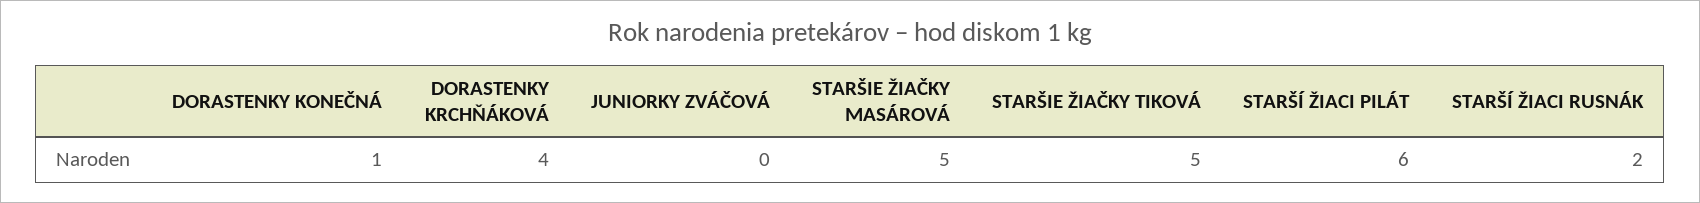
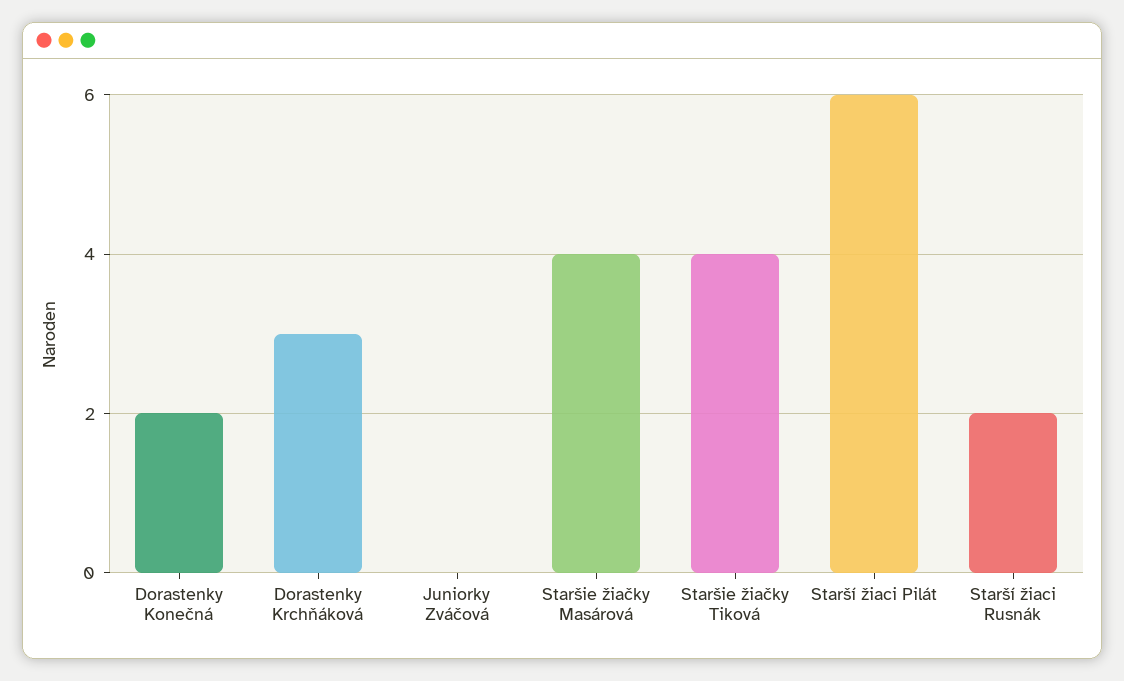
DORASTENKY KONEČNÁ: 1 -> 2
DORASTENKY KRCHŇÁKOVÁ: 4 -> 3
STARŠIE ŽIAČKY MASÁROVÁ: 5 -> 4
STARŠIE ŽIAČKY TIKOVÁ: 5 -> 4

